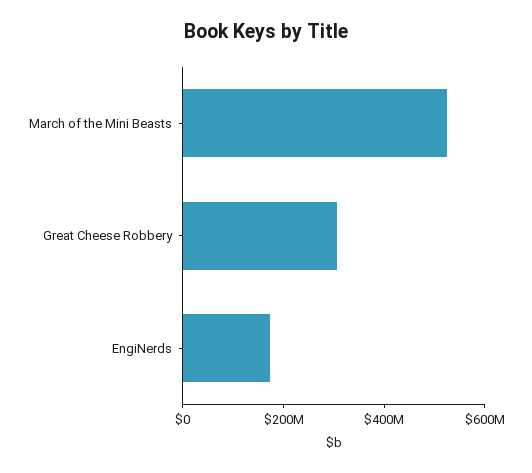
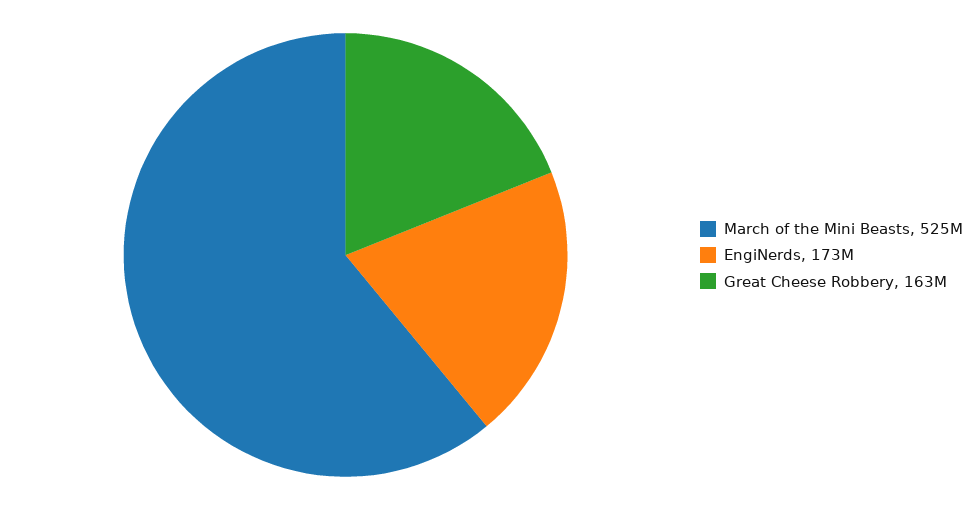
Great Cheese Robbery: 300000000 -> 163000000

